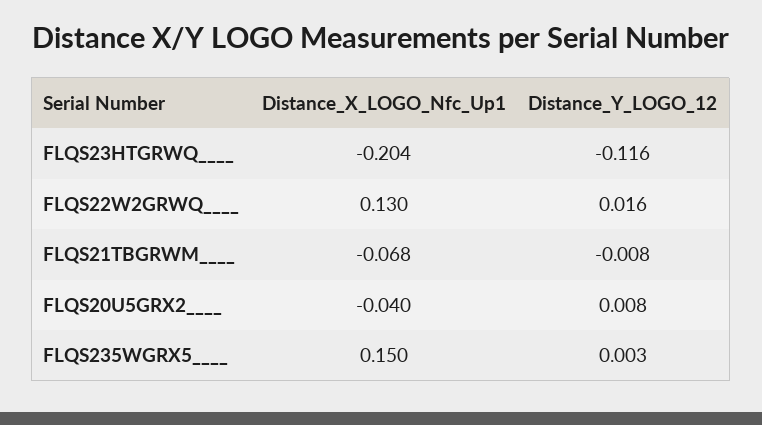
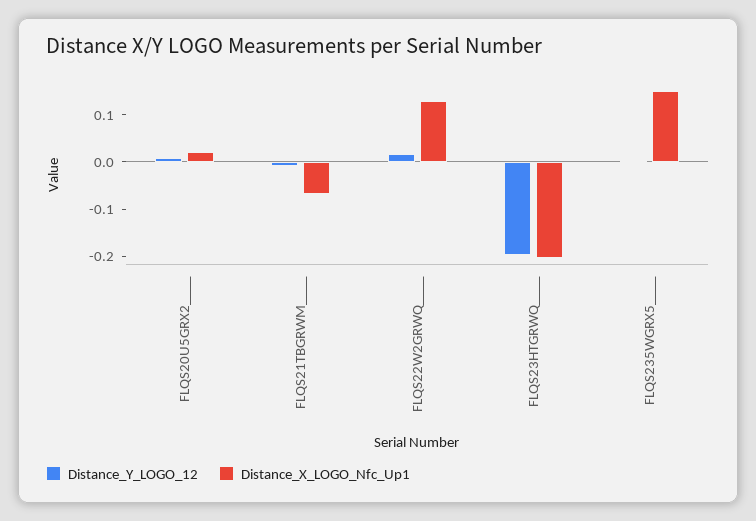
Distance_Y_LOGO_12, FLQS23HTGRWQ____: -0.116 -> -0.2
Distance_X_LOGO_Nfc_Up1, FLQS20U5GRX2____: -0.04 -> 0.02

